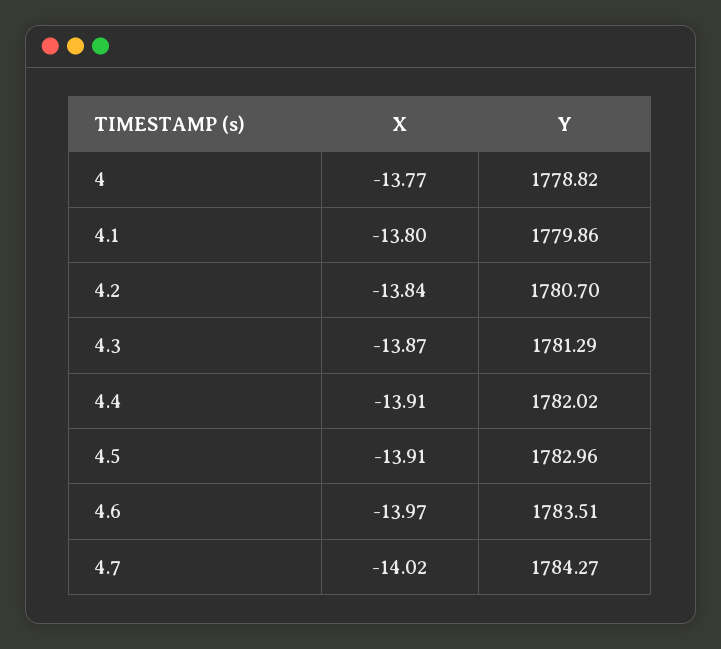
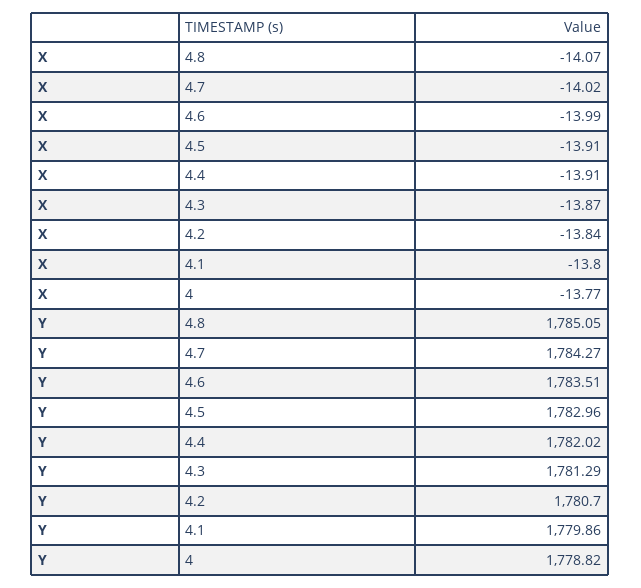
X, 4.6: -13.97 -> -13.99
X, 4.8: none -> -14.07
Y, 4.8: none -> 1785.05

